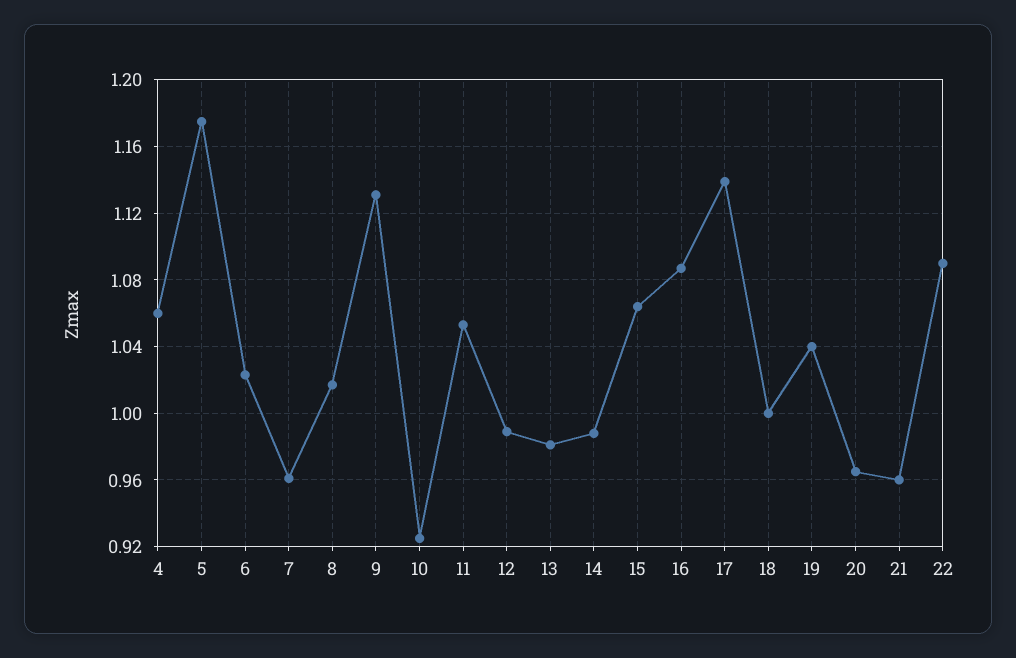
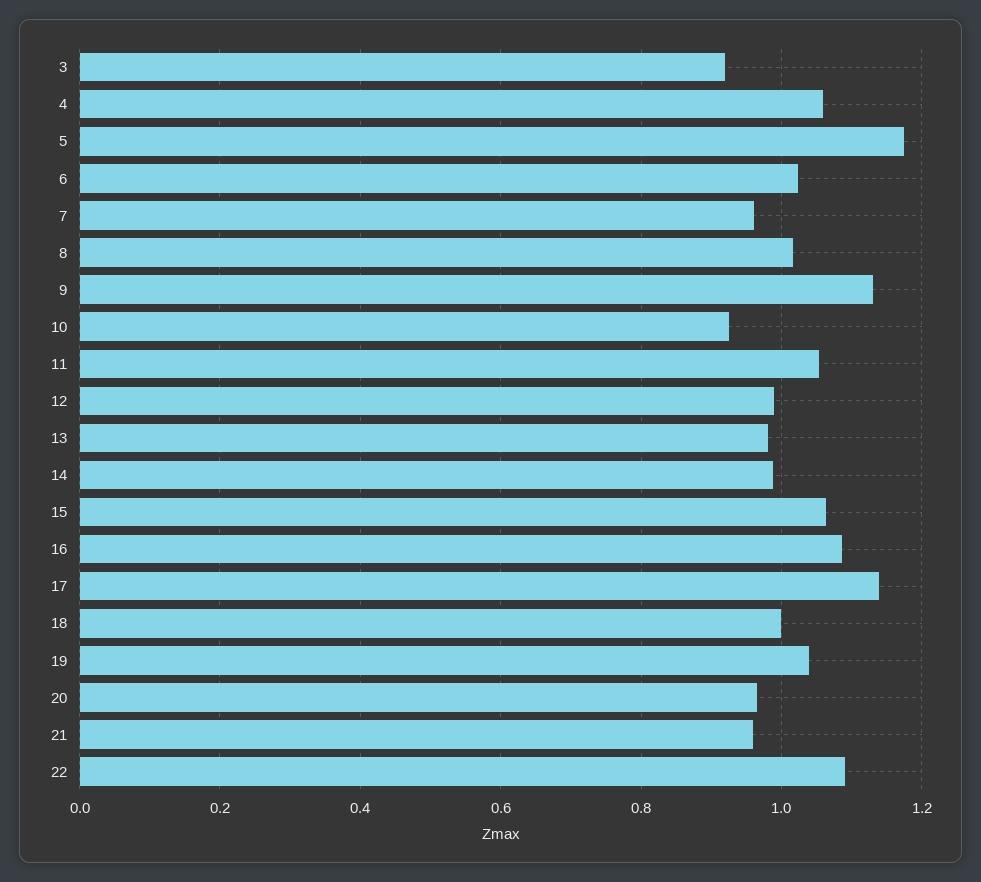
3: none -> 0.92

